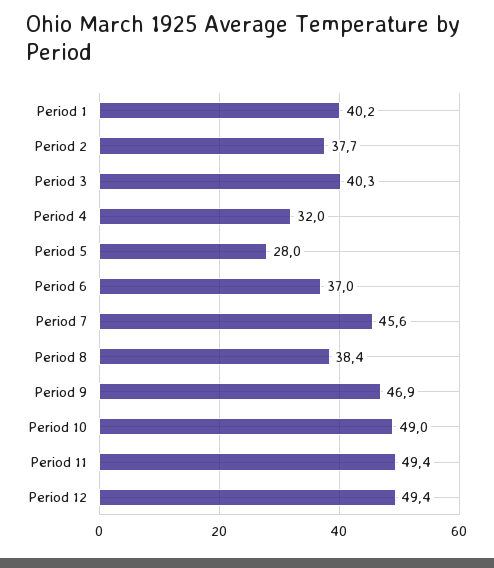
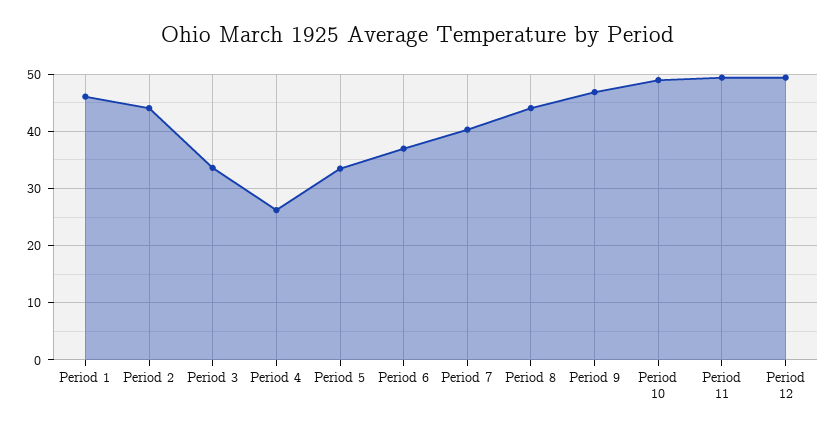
Period 1: 40.2 -> 46
Period 2: 37.7 -> 44
Period 3: 40.3 -> 34
Period 4: 32 -> 26
Period 5: 28 -> 34
Period 7: 45.6 -> 40
Period 8: 38.4 -> 44

